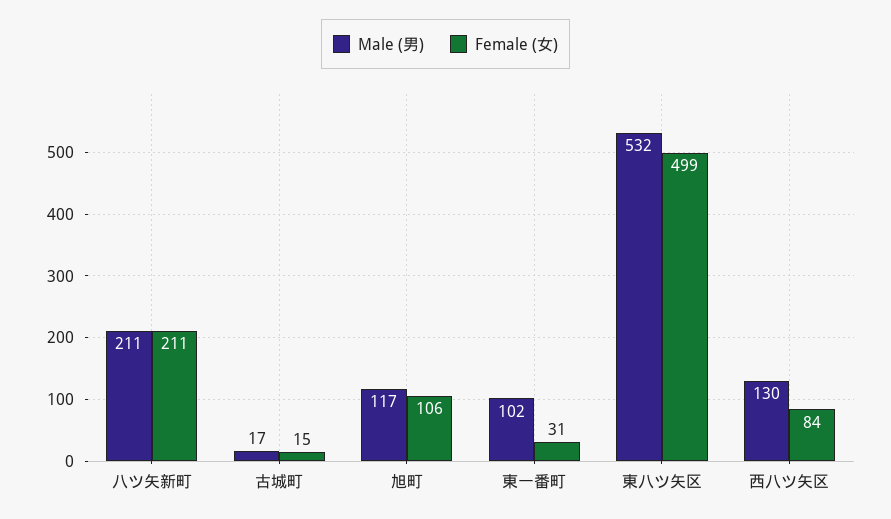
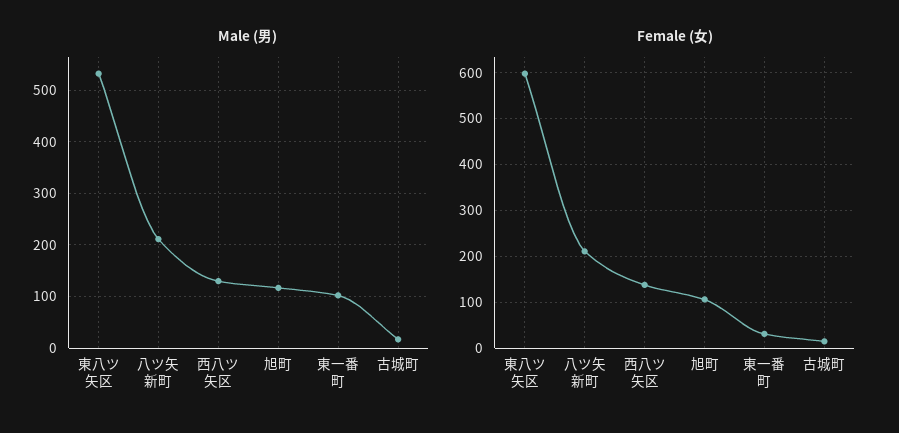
Female (女), 東八ツ矢区: 499 -> 600
Female (女), 西八ツ矢区: 84 -> 140

